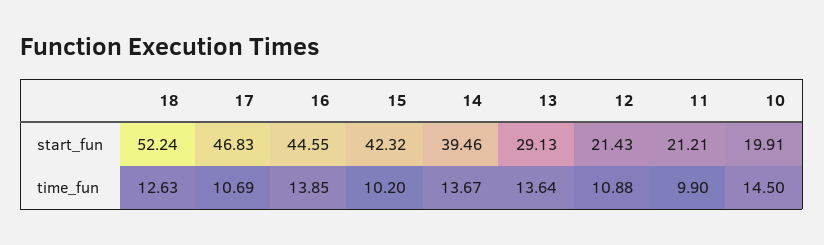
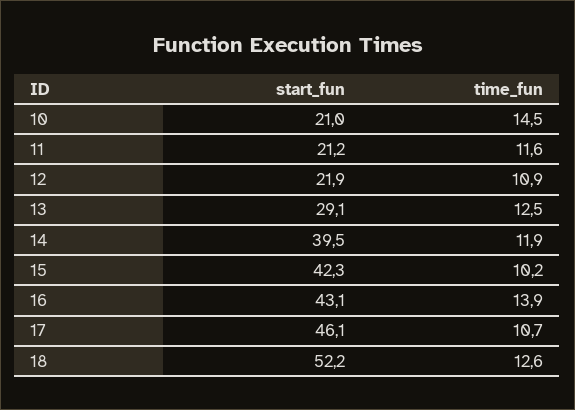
17, start_fun: 46.83 -> 46.1
16, start_fun: 44.55 -> 43.1
12, start_fun: 21.43 -> 21.9
10, start_fun: 19.91 -> 21
14, time_fun: 13.67 -> 11.9
13, time_fun: 13.64 -> 12.5
11, time_fun: 9.9 -> 11.6

